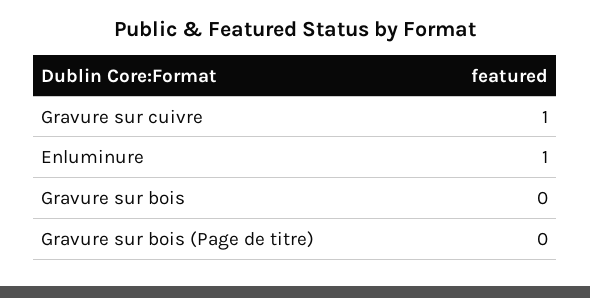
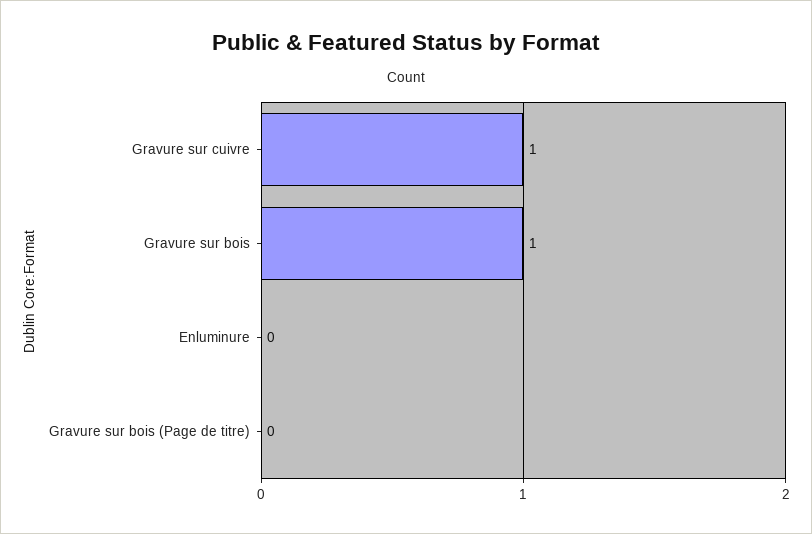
Enluminure: 1 -> 0
Gravure sur bois: 0 -> 1

